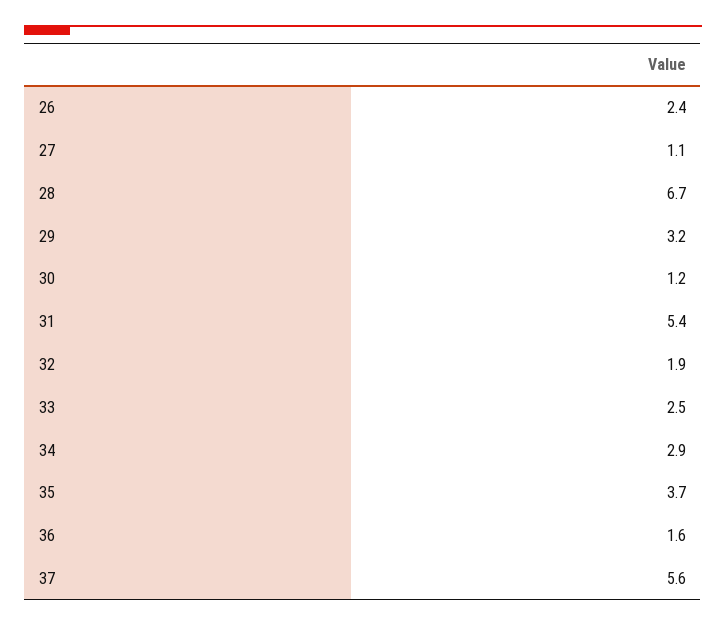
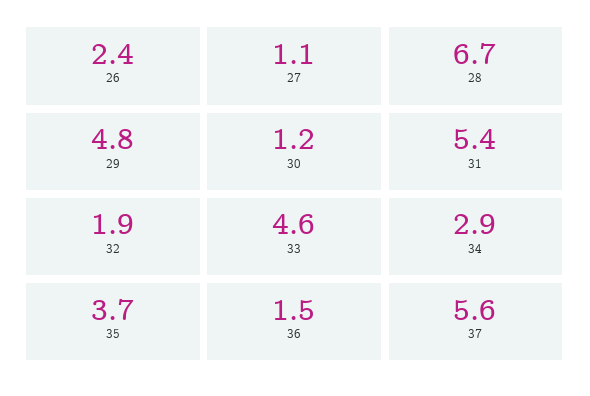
29: 3.2 -> 4.8
33: 2.5 -> 4.6
36: 1.6 -> 1.5

